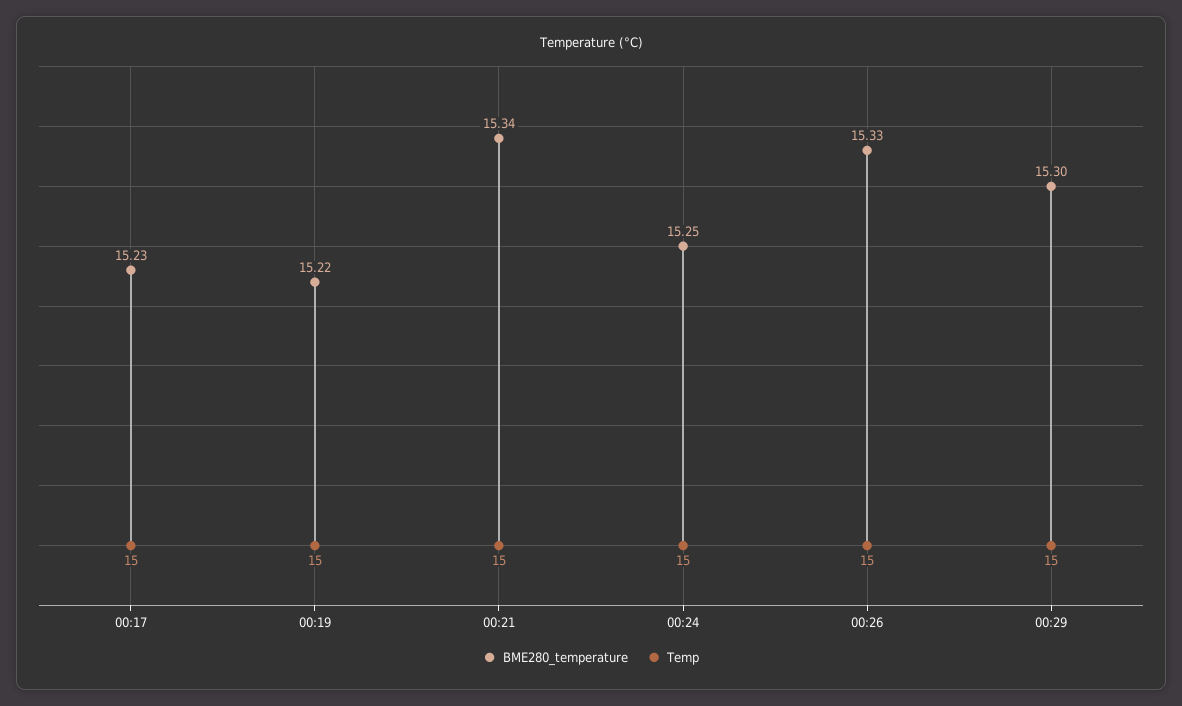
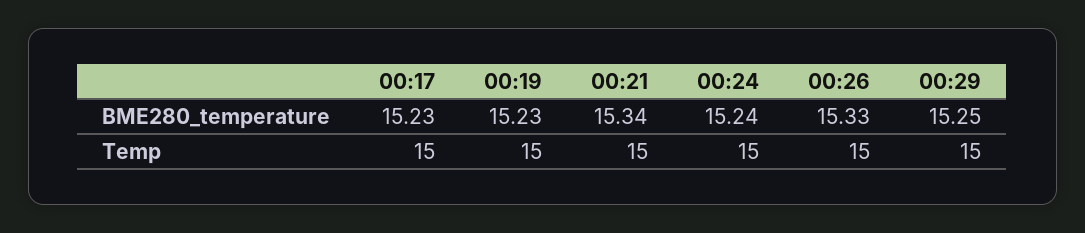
BME280_temperature, 00:19: 15.22 -> 15.23
BME280_temperature, 00:24: 15.25 -> 15.24
BME280_temperature, 00:29: 15.3 -> 15.25

